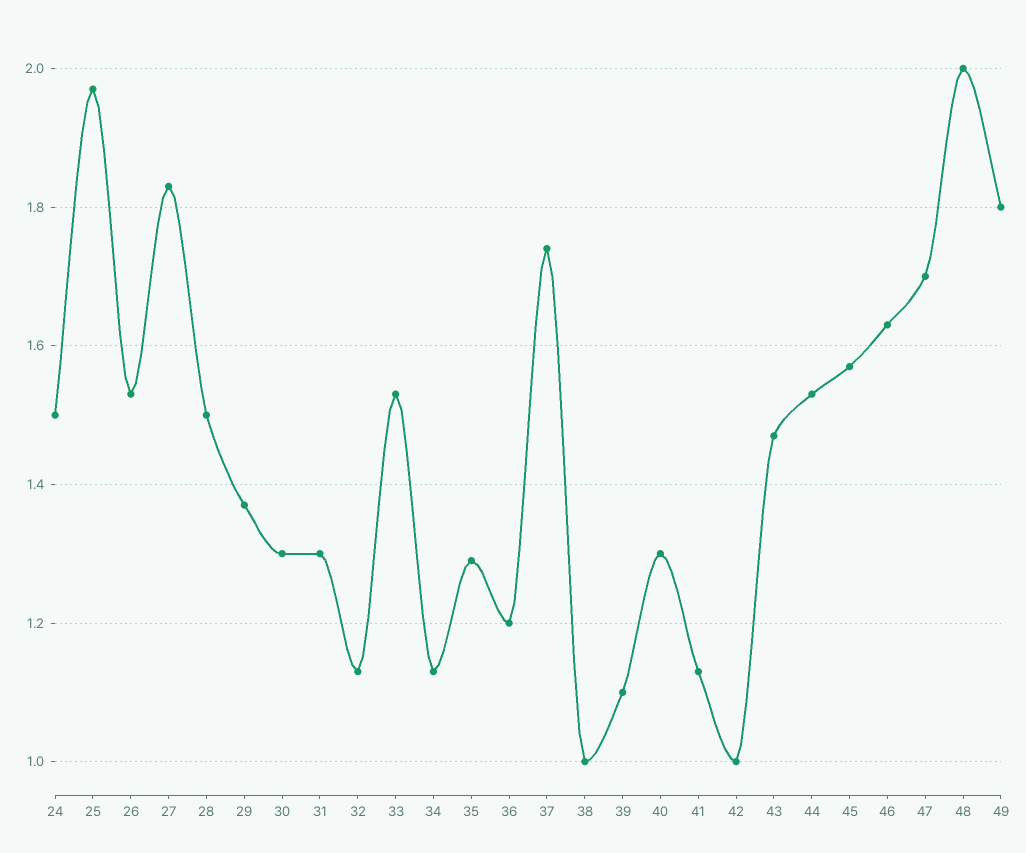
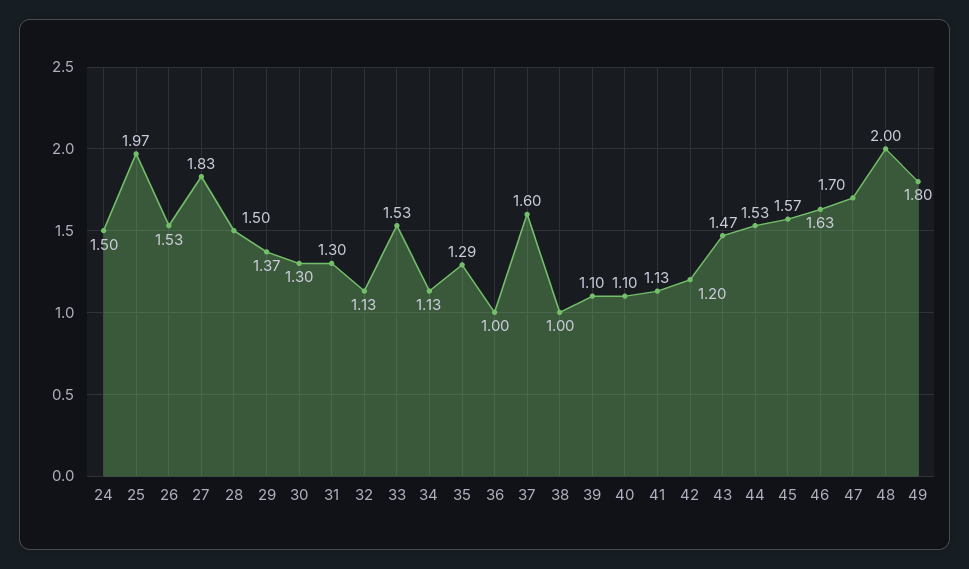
36: 1.2 -> 1
37: 1.75 -> 1.6
40: 1.3 -> 1.1
42: 1 -> 1.2

